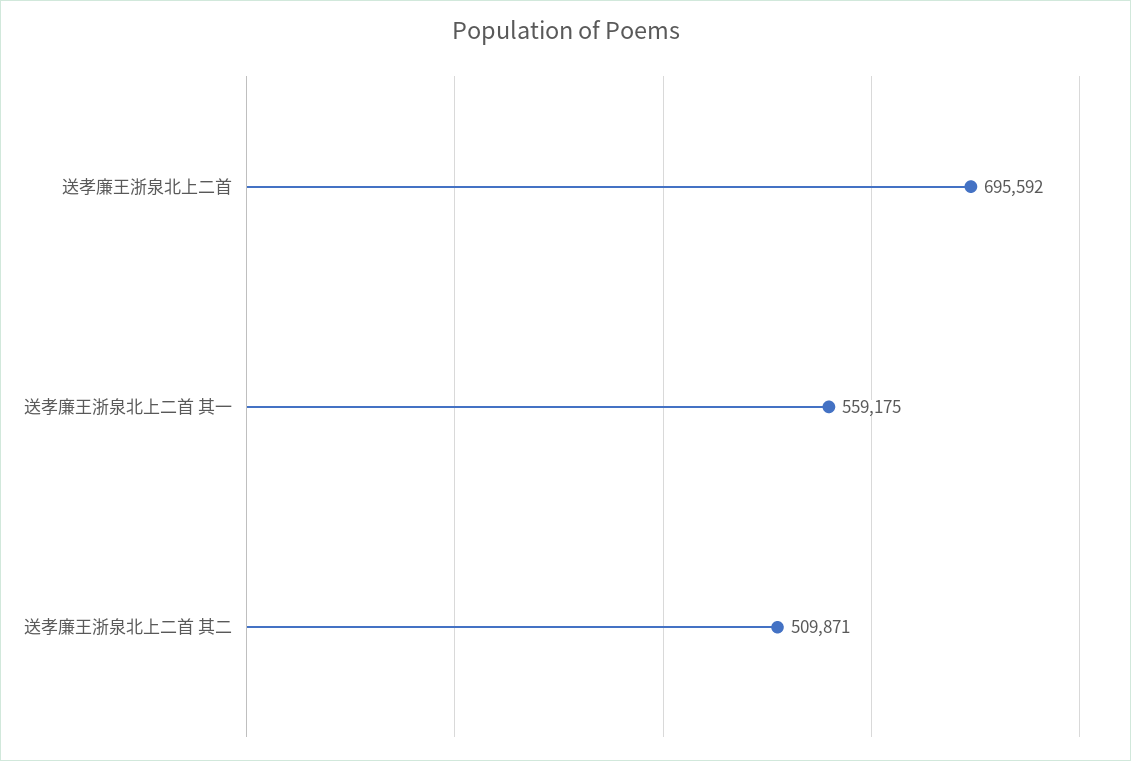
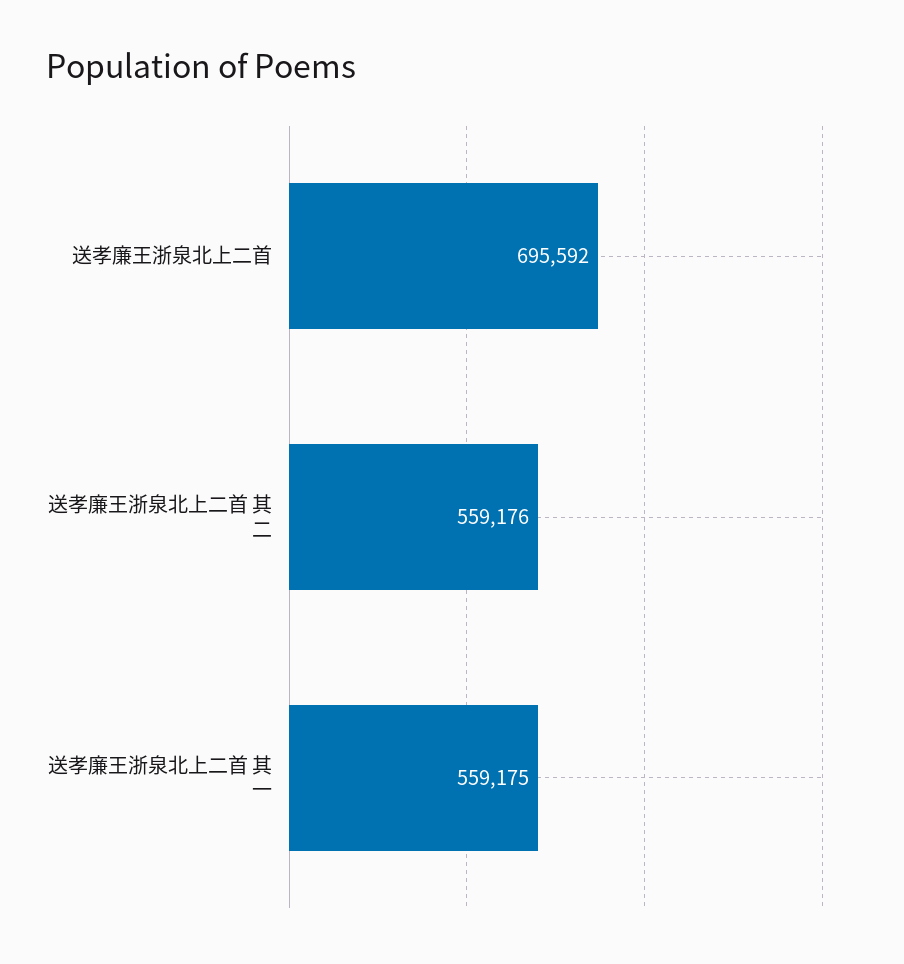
送孝廉王浙泉北上二首 其二: 509871 -> 559176

